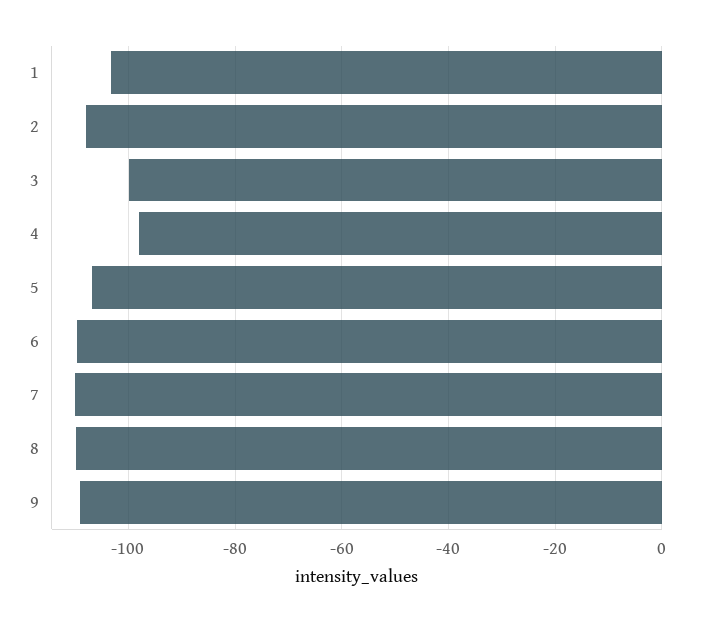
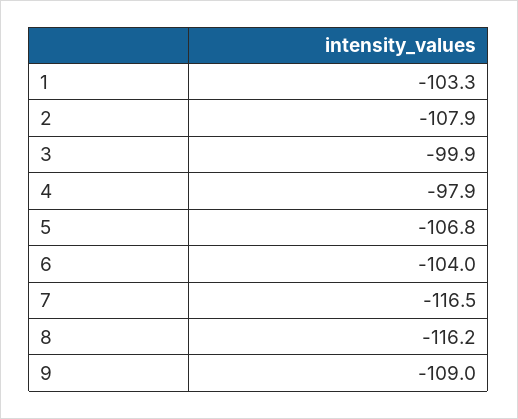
6: -110 -> -104
7: -110 -> -116.5
8: -110 -> -116.2

